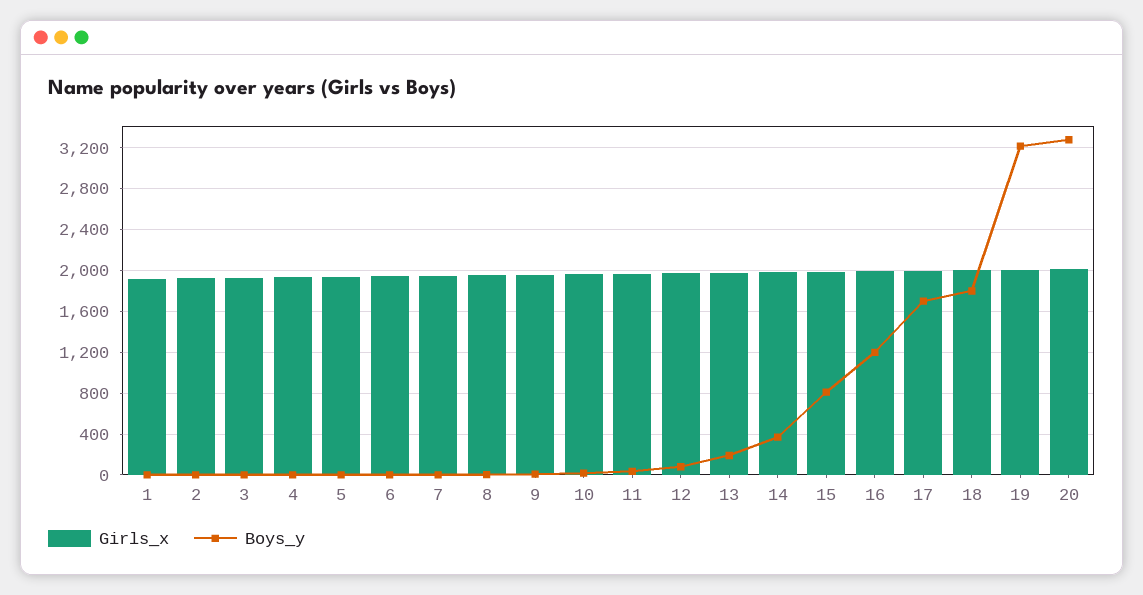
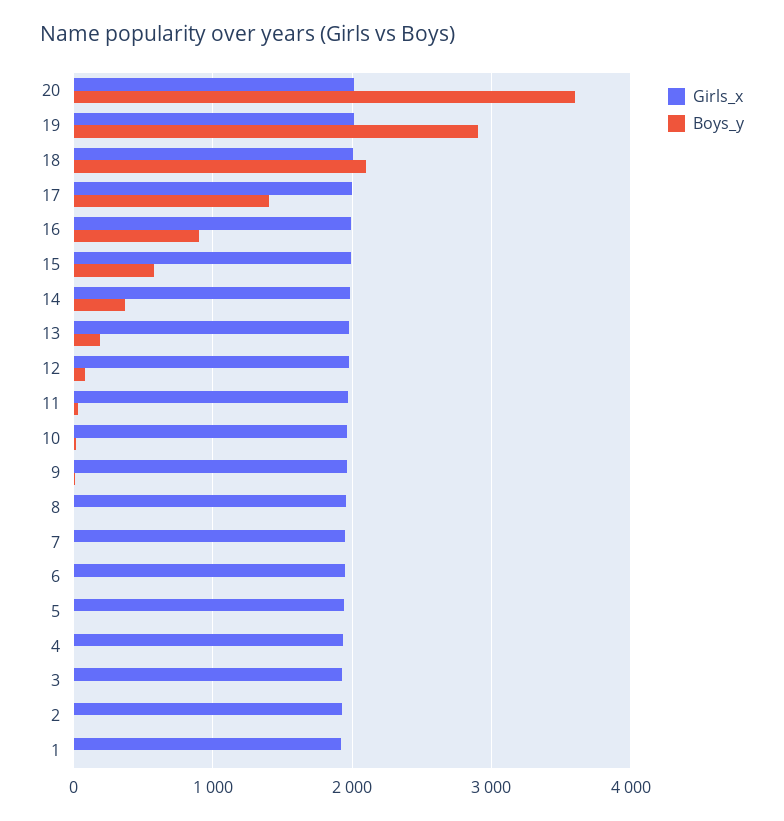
Boys_y, 15: 800 -> 600
Boys_y, 16: 1200 -> 900
Boys_y, 17: 1700 -> 1400
Boys_y, 18: 1800 -> 2100
Boys_y, 19: 3200 -> 2900
Boys_y, 20: 3300 -> 3600

